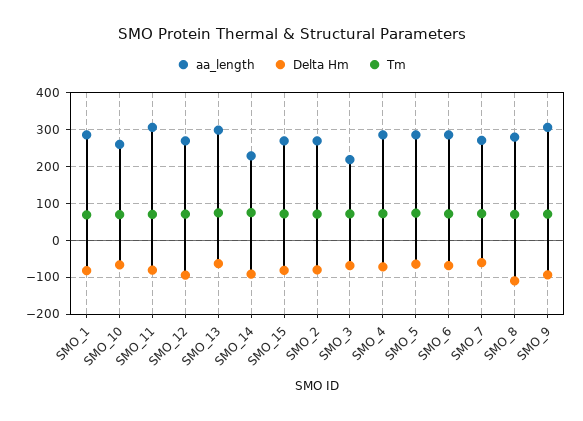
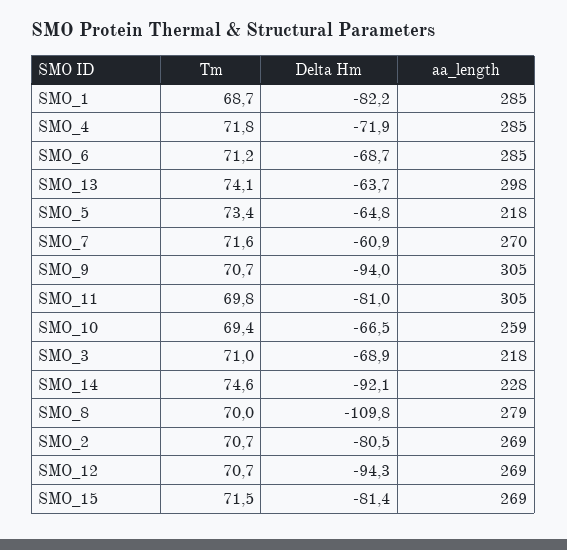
aa_length, SMO_5: 280 -> 218

